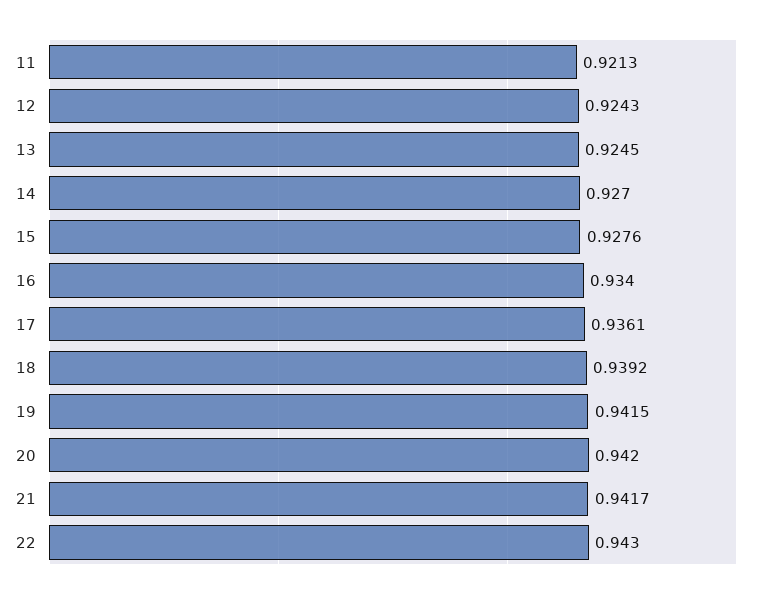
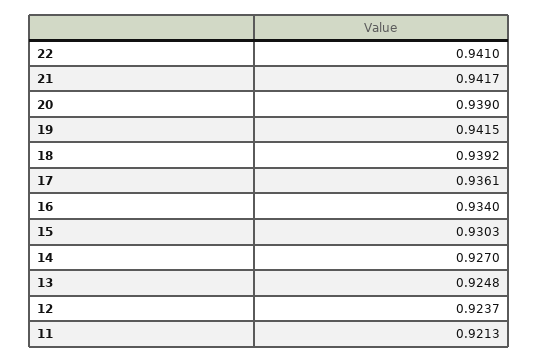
12: 0.9243 -> 0.9237
13: 0.9245 -> 0.9248
15: 0.9276 -> 0.9303
20: 0.942 -> 0.939
22: 0.943 -> 0.941

